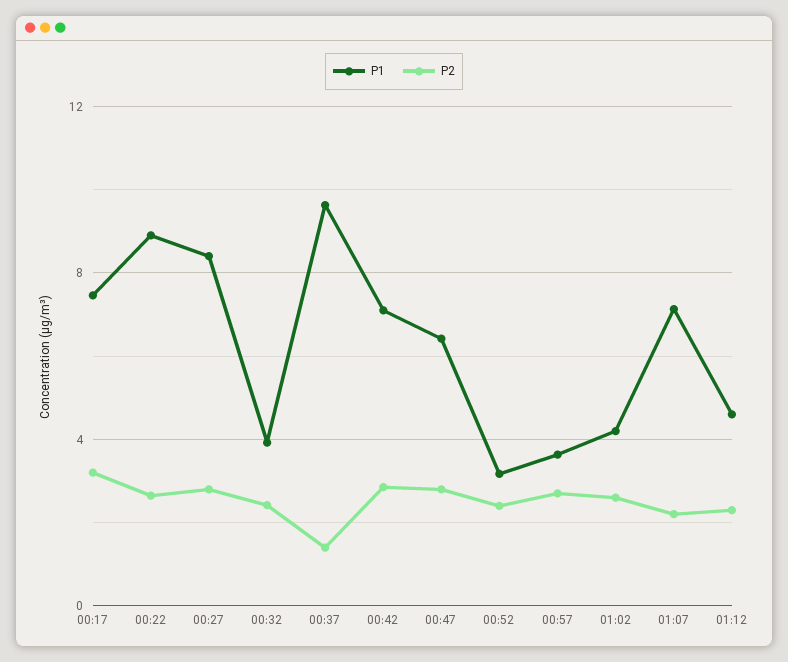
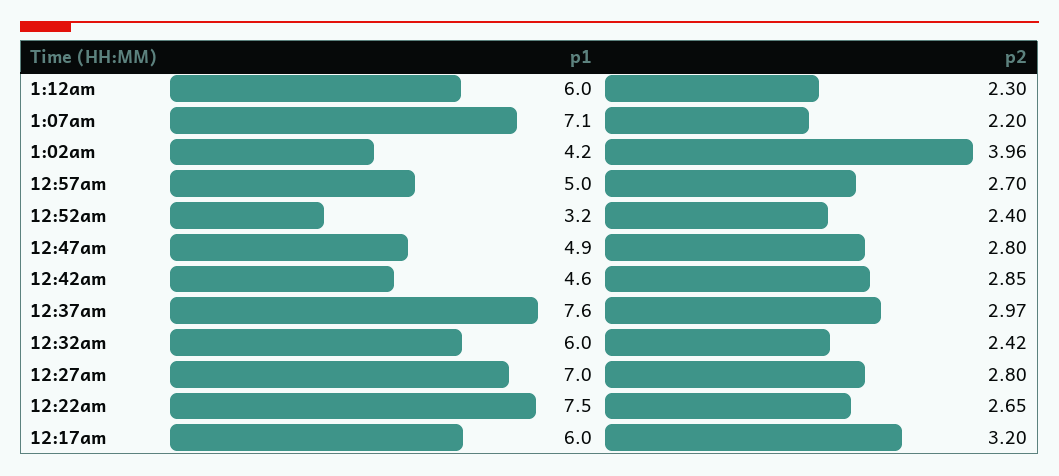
P1, 00:17: 7.5 -> 6
P1, 00:22: 9 -> 7.5
P1, 00:27: 8.5 -> 7
P1, 00:32: 4 -> 6
P1, 00:37: 9.5 -> 7.6
P2, 00:37: 1.5 -> 2.97
P1, 00:42: 7 -> 4.6
P1, 00:47: 6.5 -> 4.9
P1, 00:57: 3.5 -> 5
P2, 01:02: 2.5 -> 3.96
P1, 01:12: 4.5 -> 6

